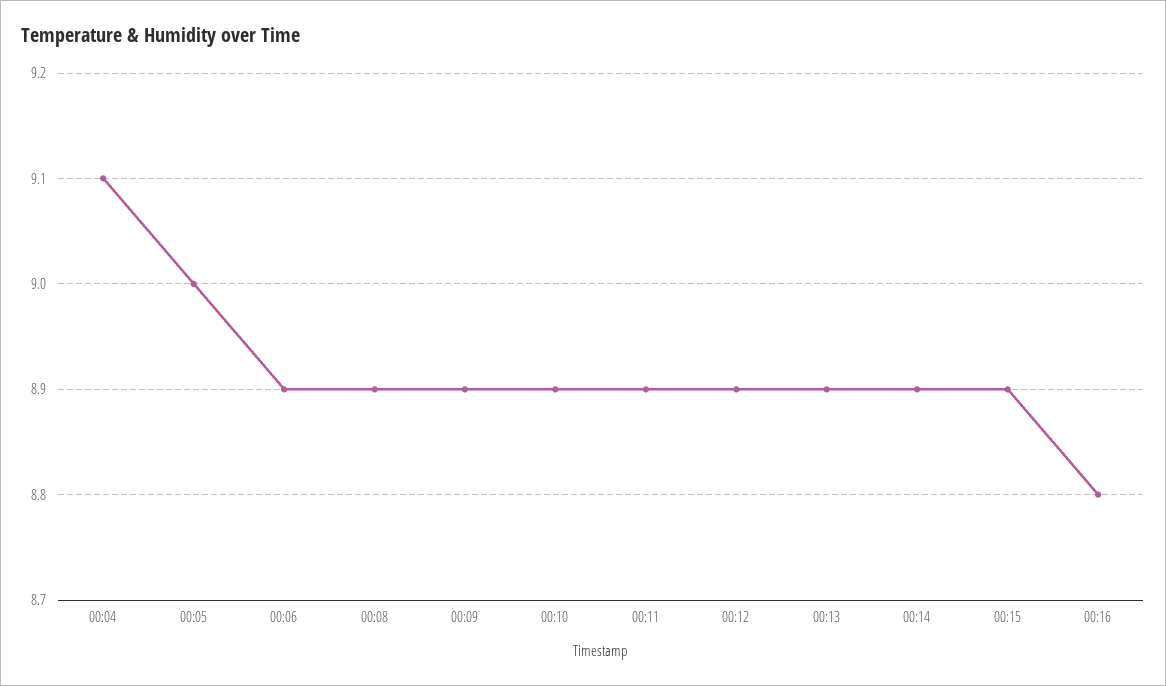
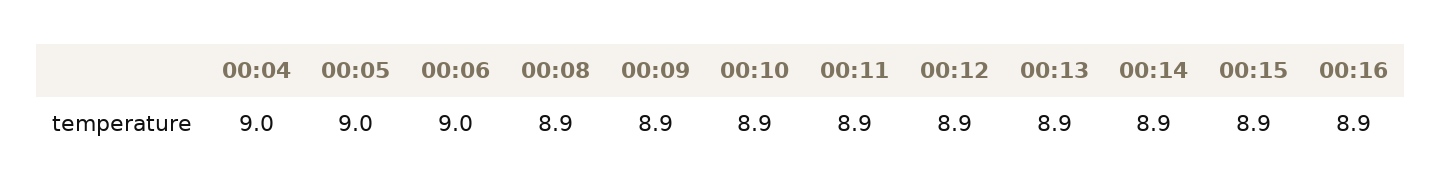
00:04: 9.1 -> 9
00:06: 8.9 -> 9
00:16: 8.8 -> 8.9

